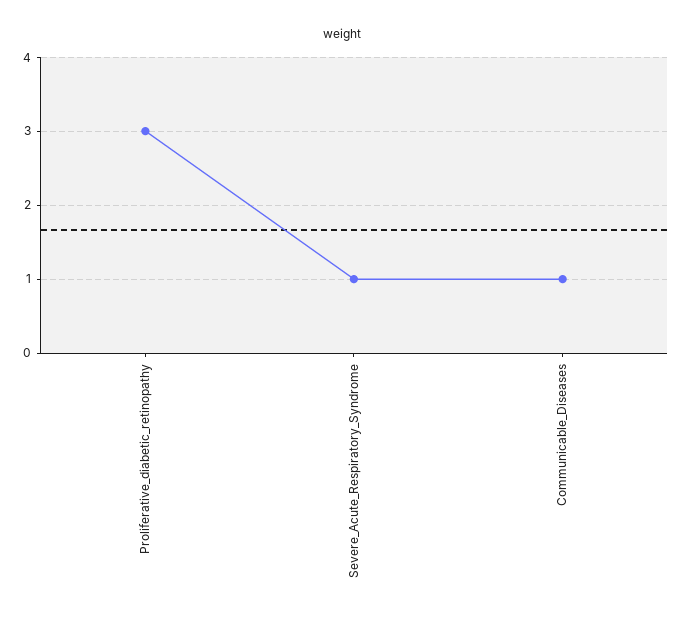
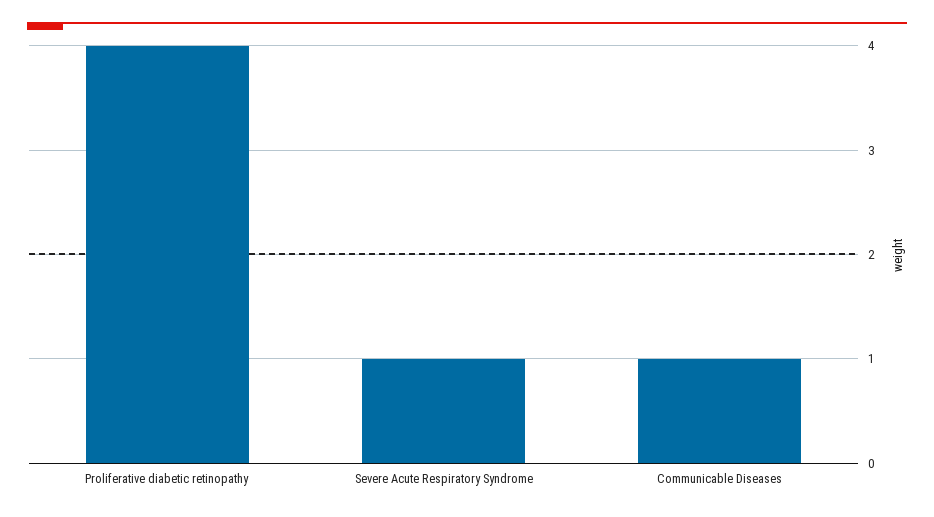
Proliferative_diabetic_retinopathy: 3 -> 4

